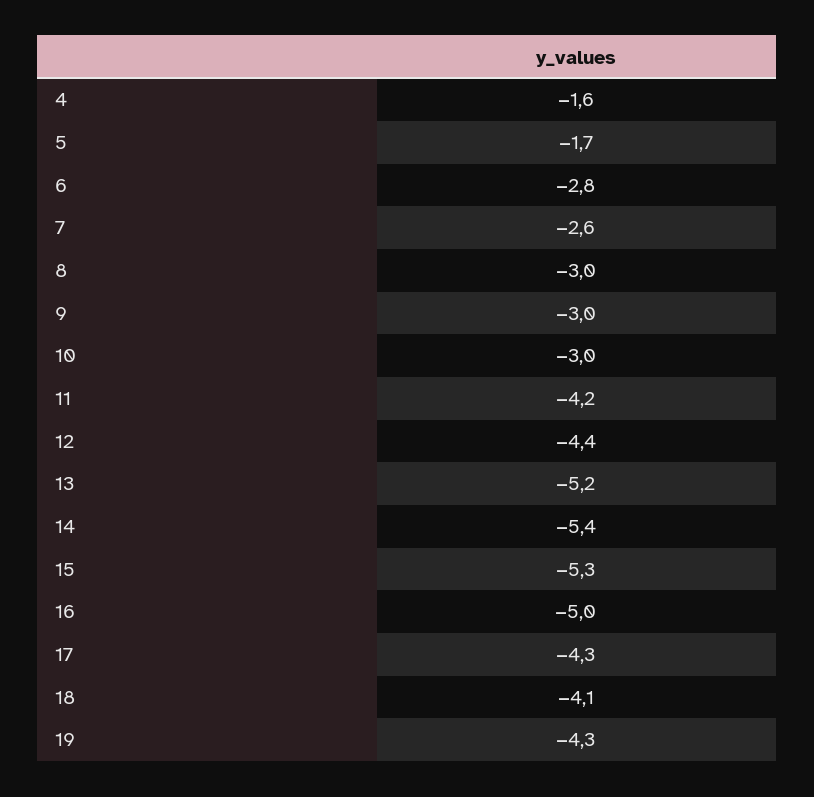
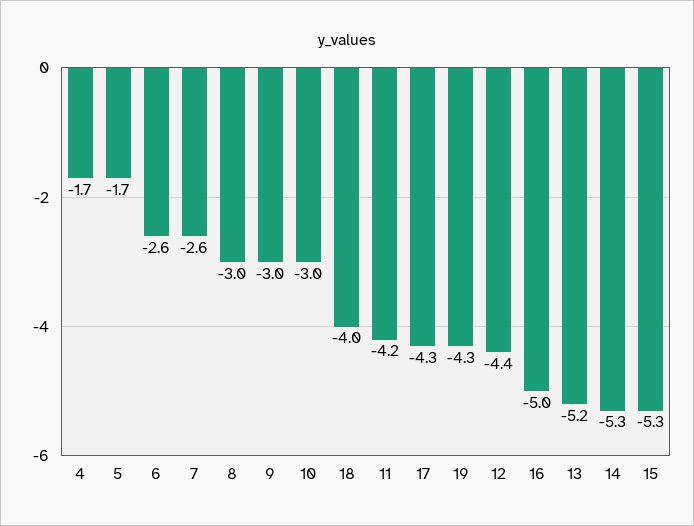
4: -1.6 -> -1.7
6: -2.8 -> -2.6
14: -5.4 -> -5.3
18: -4.1 -> -4

